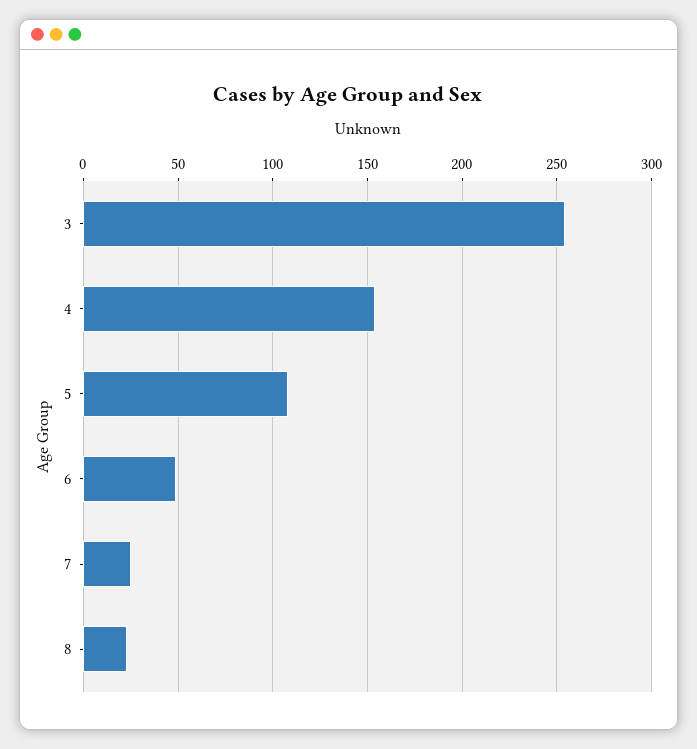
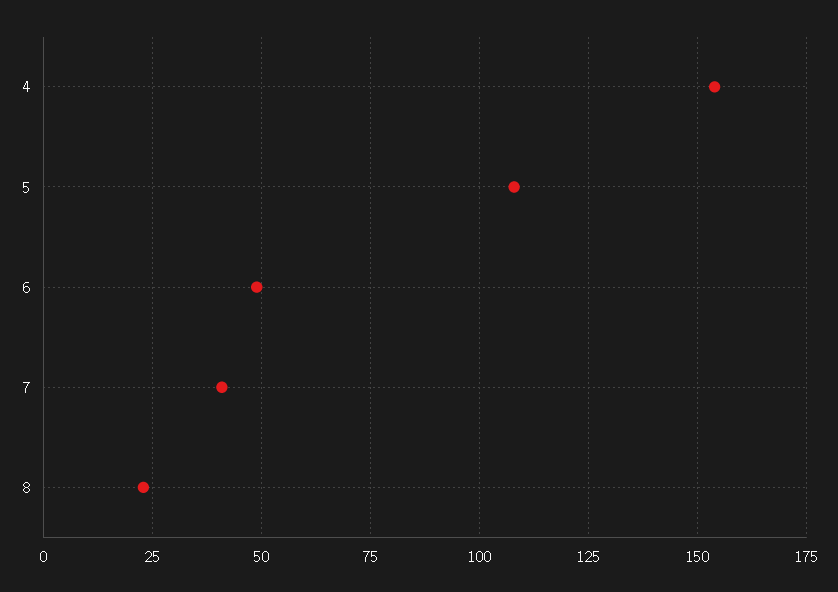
3: 255 -> none
7: 25 -> 40

